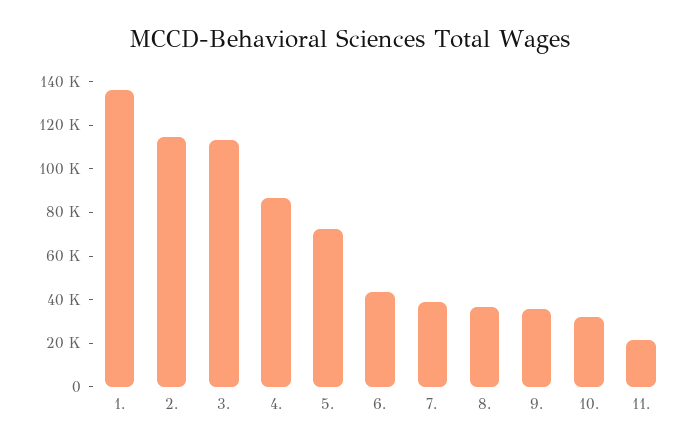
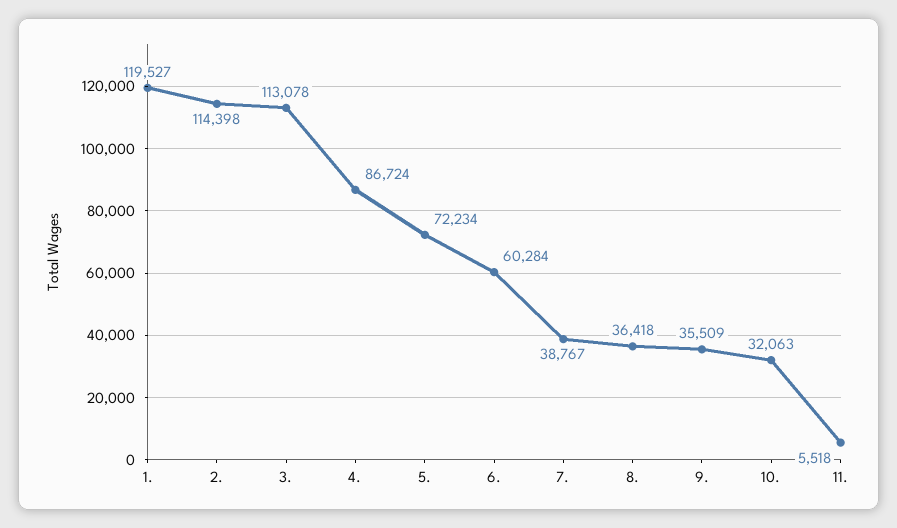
1.: 135000 -> 119527
6.: 45000 -> 60284
11.: 20000 -> 5518

